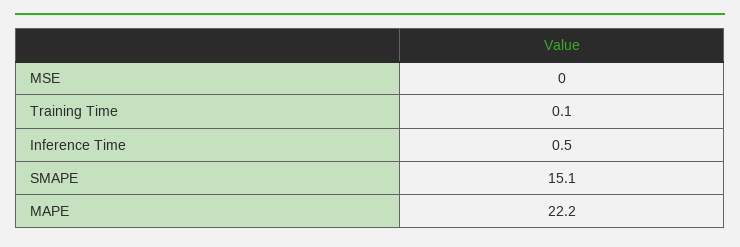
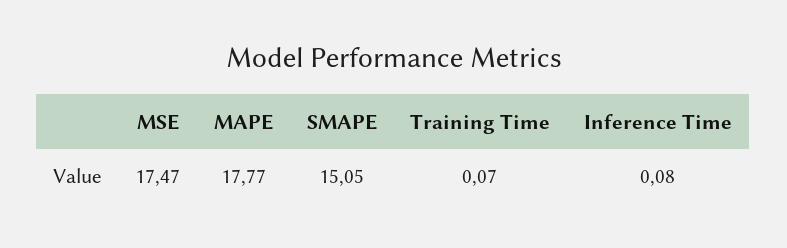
MSE: 0 -> 17.47
Inference Time: 0.5 -> 0.08
MAPE: 22.2 -> 17.77

